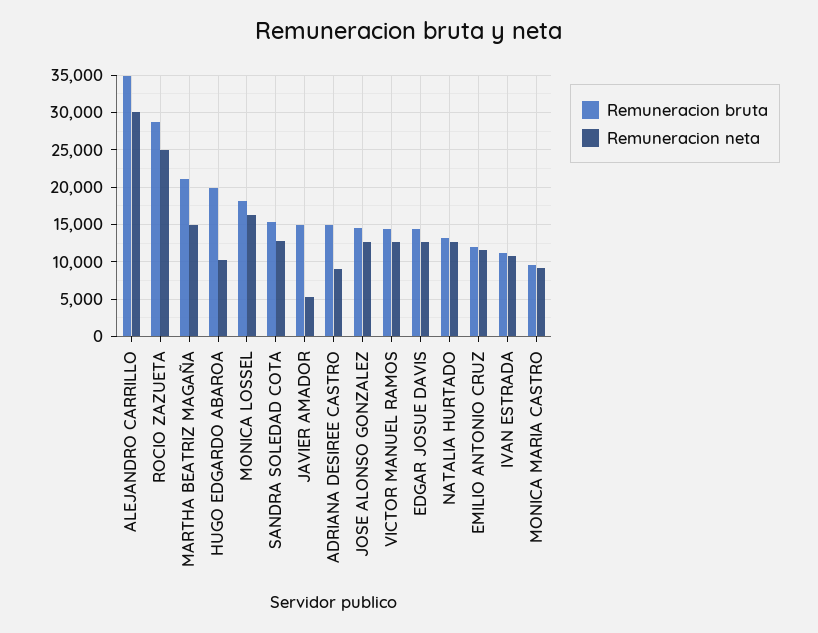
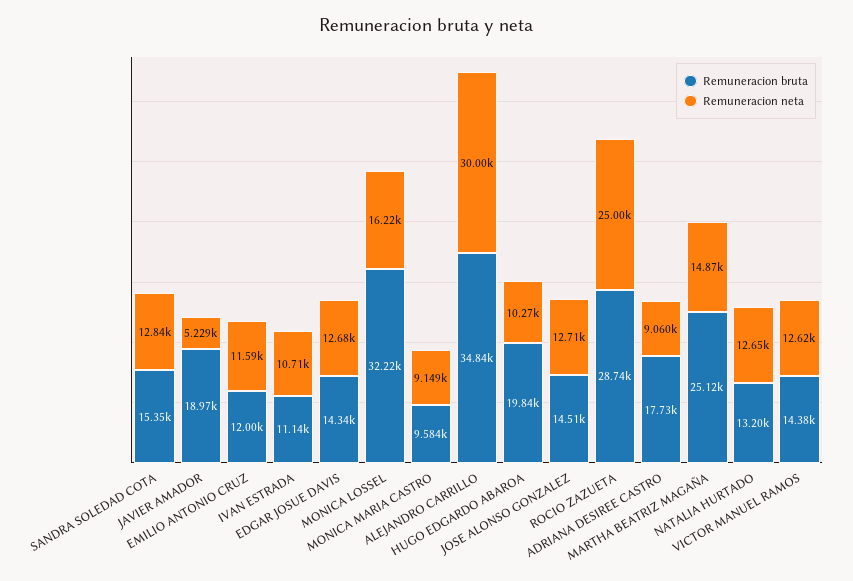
Remuneracion bruta, MARTHA BEATRIZ MAGAÑA: 21000 -> 25120
Remuneracion bruta, MONICA LOSSEL: 18000 -> 32220
Remuneracion bruta, JAVIER AMADOR: 15000 -> 18970
Remuneracion bruta, ADRIANA DESIREE CASTRO: 15000 -> 17730

